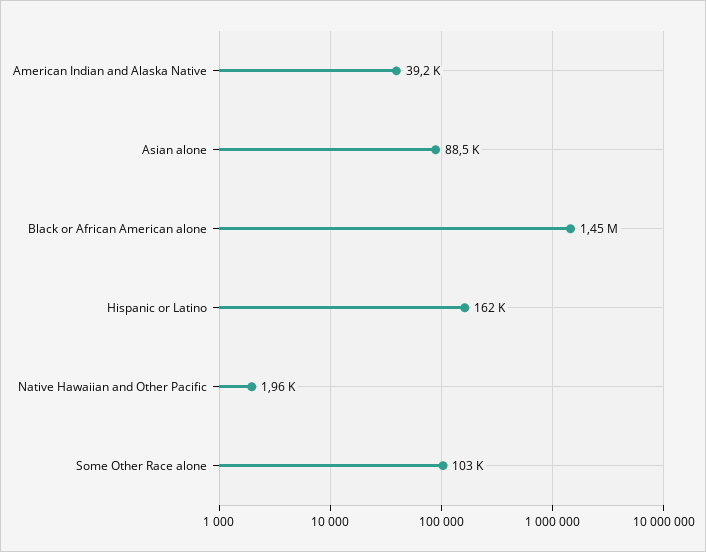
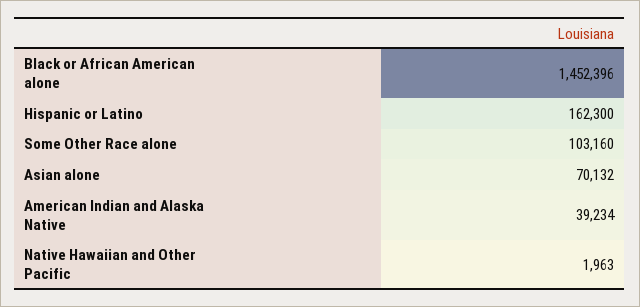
Asian alone: 88500 -> 70132

